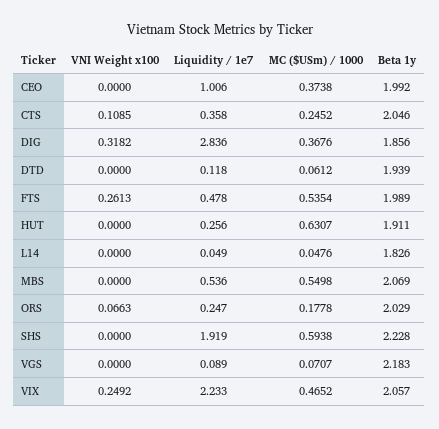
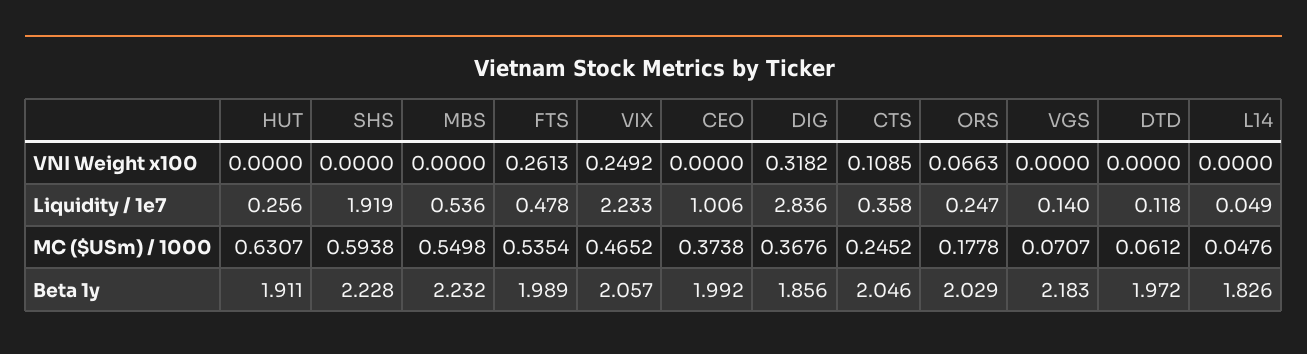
Beta 1y, DTD: 1.939 -> 1.972
Beta 1y, MBS: 2.069 -> 2.232
Liquidity / 1e7, VGS: 0.089 -> 0.14

